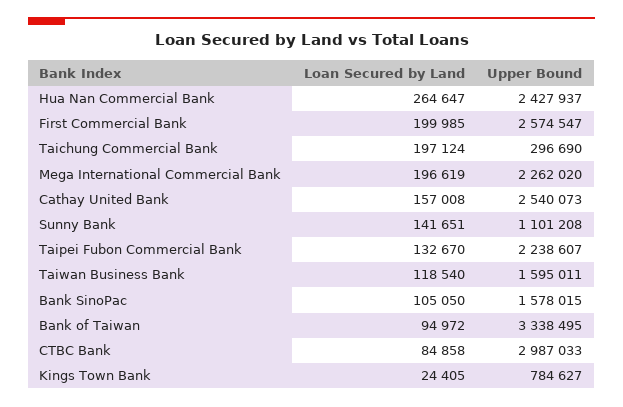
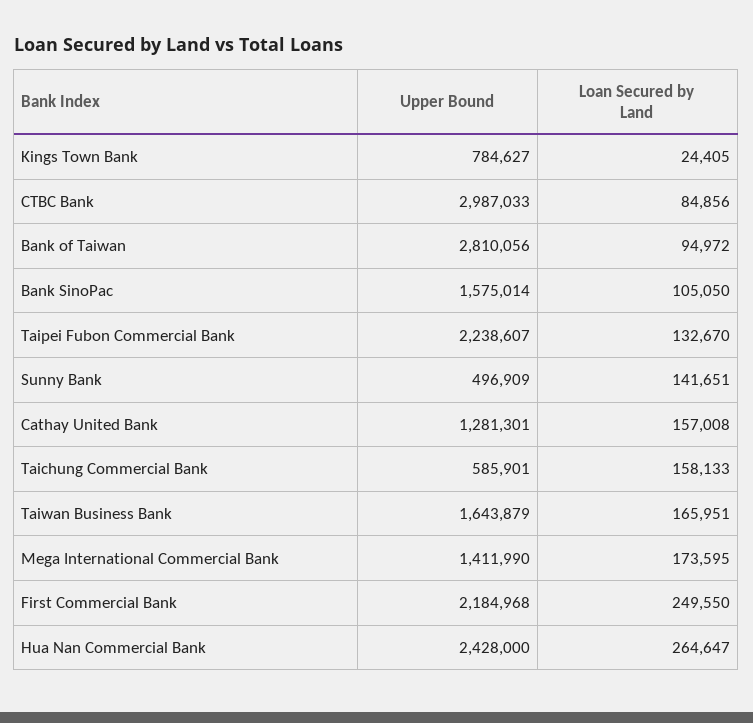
Upper Bound, Hua Nan Commercial Bank: 2427937 -> 2428000
Loan Secured by Land, First Commercial Bank: 199985 -> 249550
Upper Bound, First Commercial Bank: 2574547 -> 2184968
Loan Secured by Land, Taichung Commercial Bank: 197124 -> 158133
Upper Bound, Taichung Commercial Bank: 296690 -> 585901
Loan Secured by Land, Mega International Commercial Bank: 196619 -> 173595
Upper Bound, Mega International Commercial Bank: 2262020 -> 1411990
Upper Bound, Cathay United Bank: 2540073 -> 1281301
Upper Bound, Sunny Bank: 1101208 -> 496909
Loan Secured by Land, Taiwan Business Bank: 118540 -> 165951
Upper Bound, Taiwan Business Bank: 1595011 -> 1643879
Upper Bound, Bank SinoPac: 1578015 -> 1575014
Upper Bound, Bank of Taiwan: 3338495 -> 2810056
Loan Secured by Land, CTBC Bank: 84858 -> 84856

